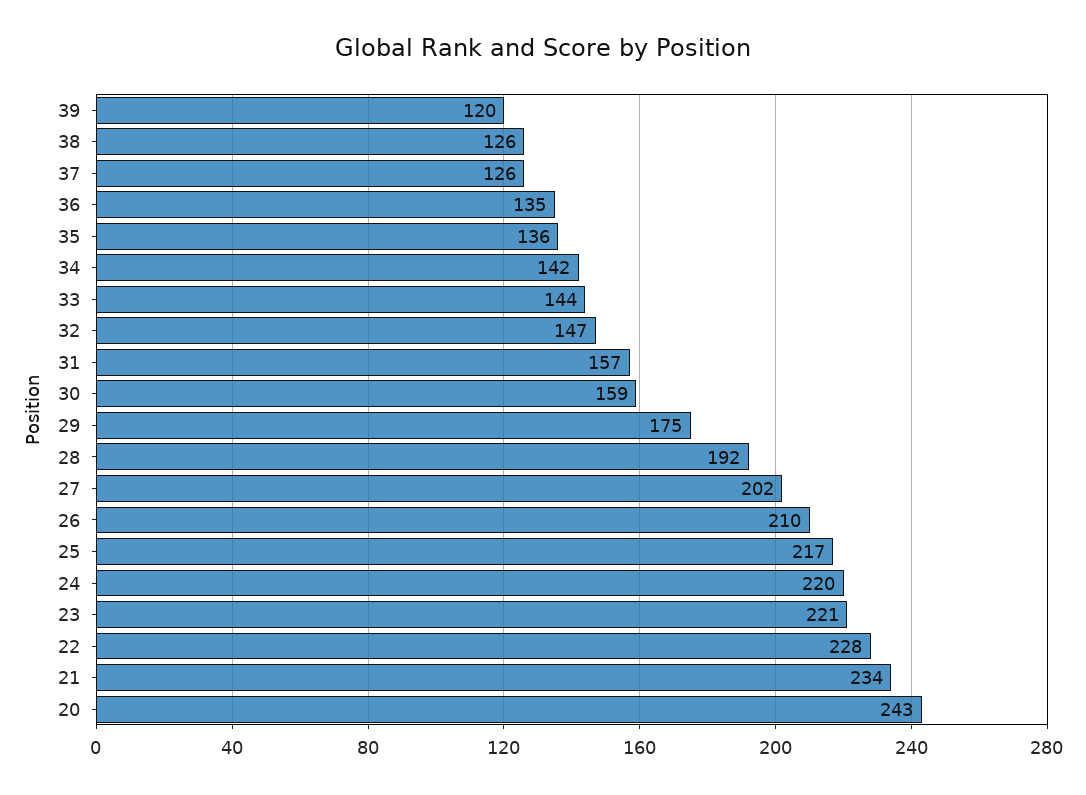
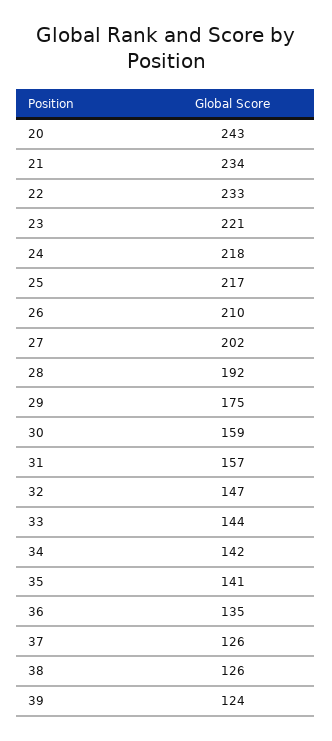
39: 120 -> 124
35: 136 -> 141
24: 220 -> 218
22: 228 -> 233

